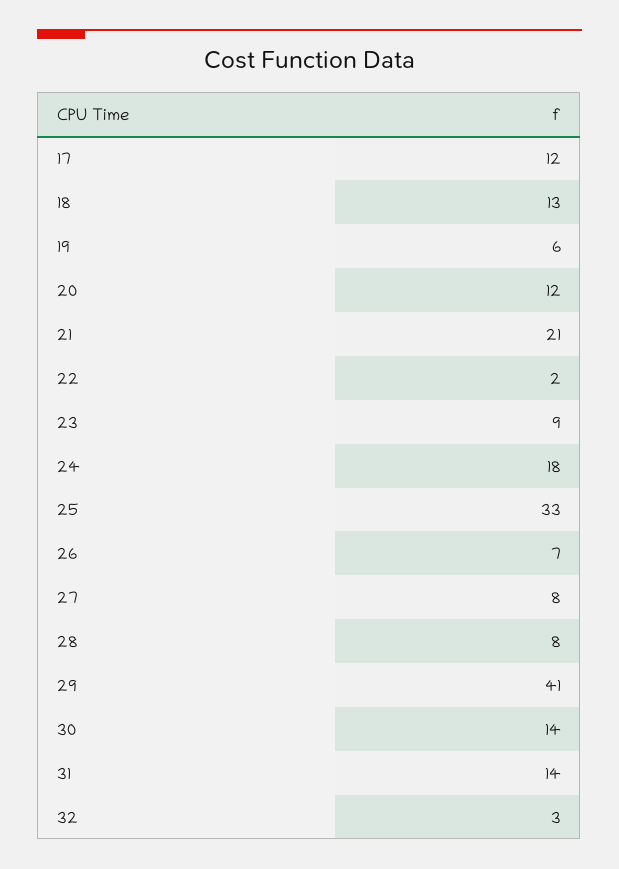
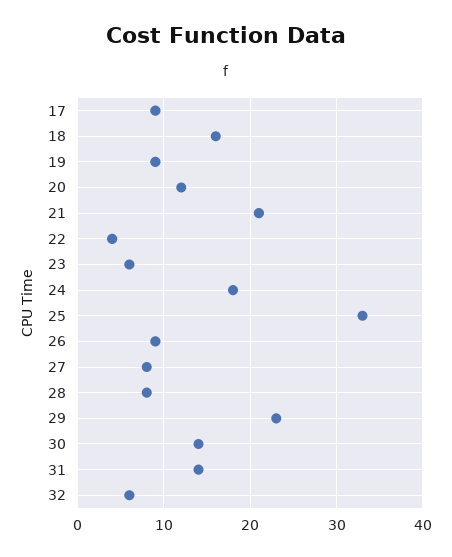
17: 12 -> 9
18: 13 -> 16
19: 6 -> 9
22: 2 -> 4
23: 9 -> 6
26: 7 -> 9
29: 41 -> 23
32: 3 -> 6

